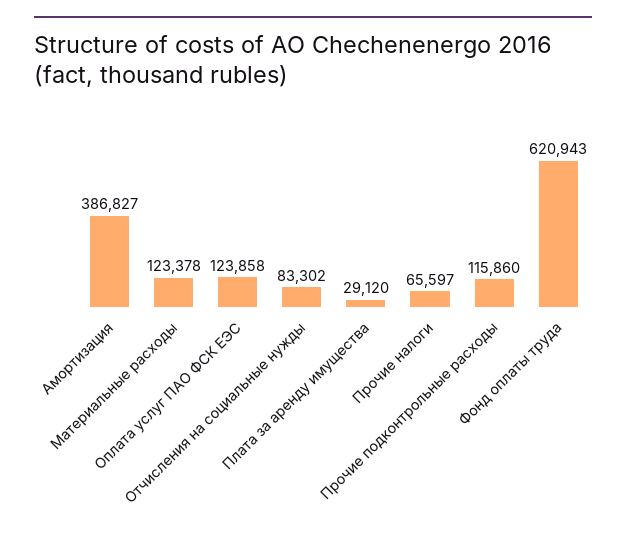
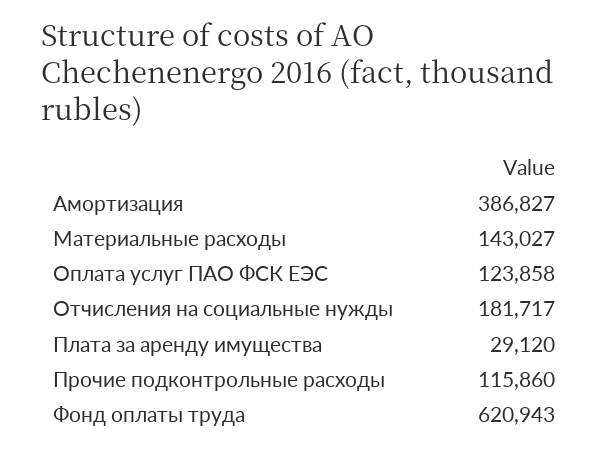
Материальные расходы: 123378 -> 143027
Отчисления на социальные нужды: 83302 -> 181717
Прочие налоги: 65597 -> none

